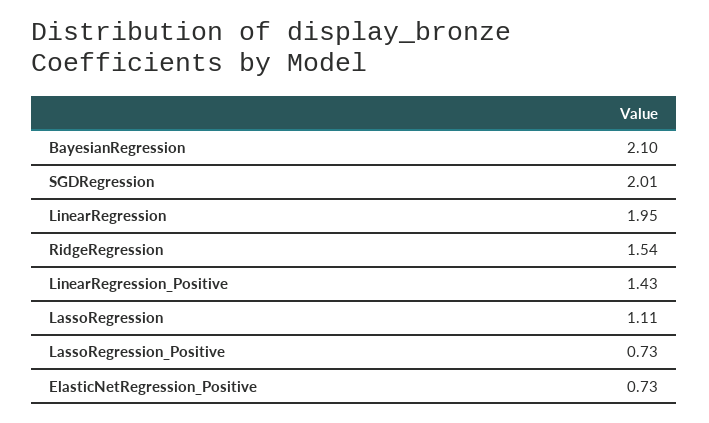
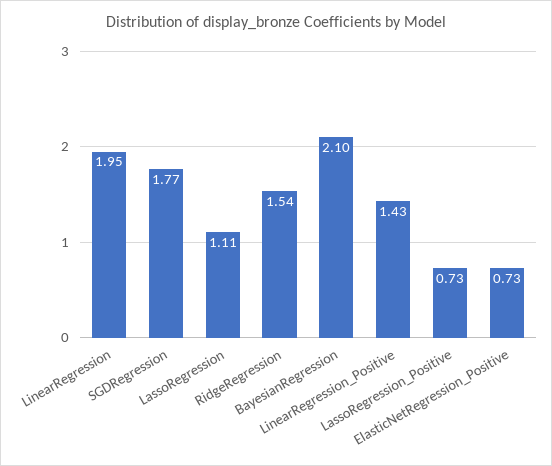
SGDRegression: 2.01 -> 1.77

